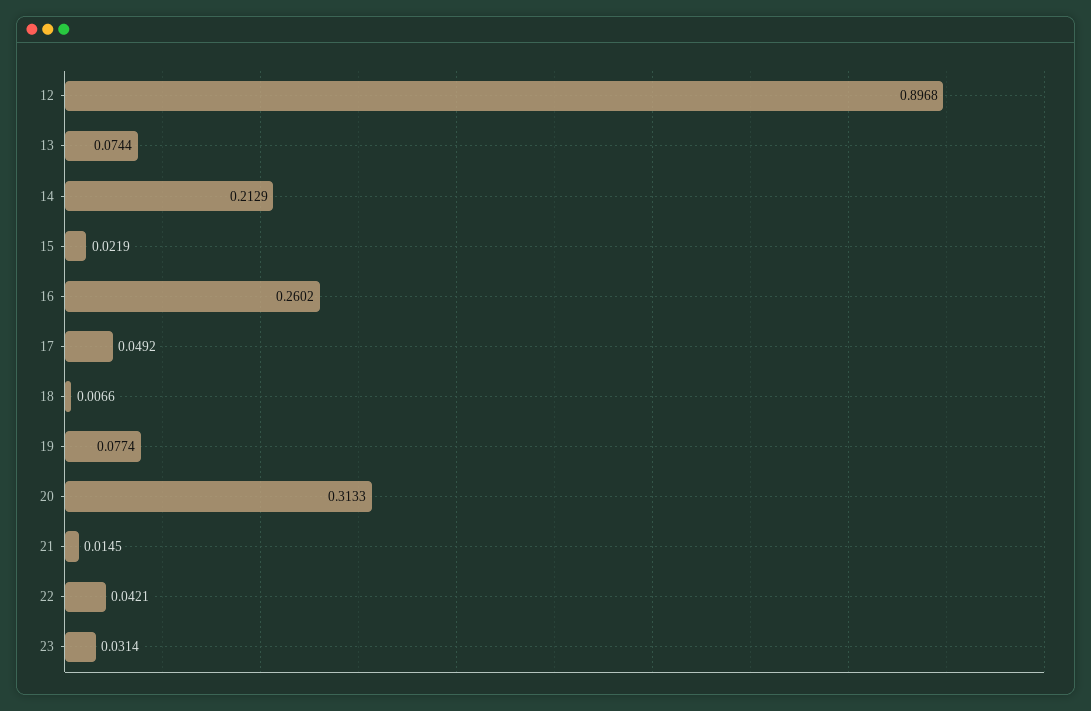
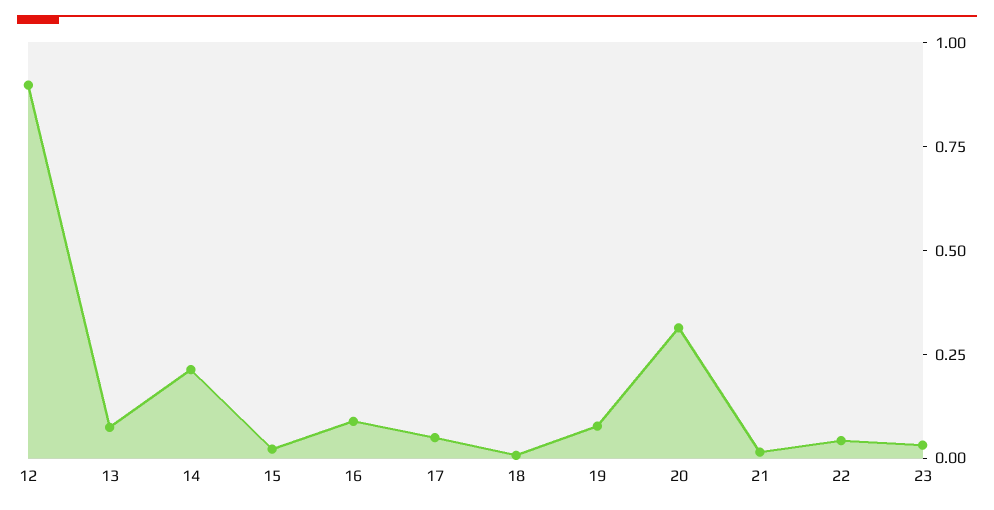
16: 0.2602 -> 0.1

